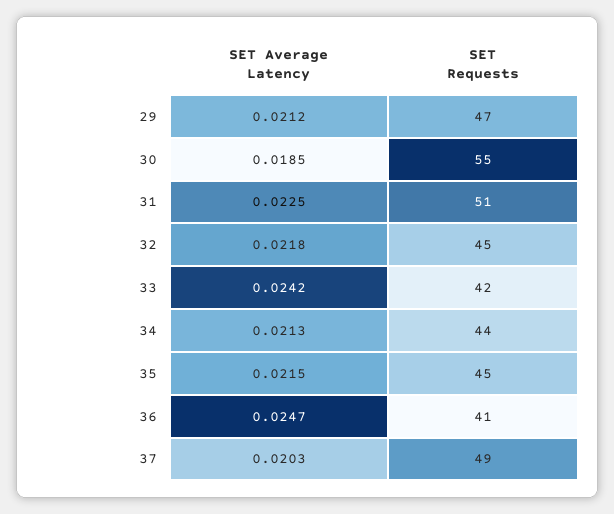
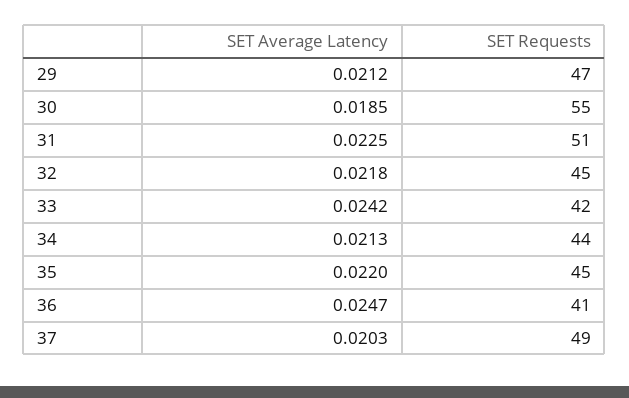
SET Average Latency, 35: 0.0215 -> 0.022

